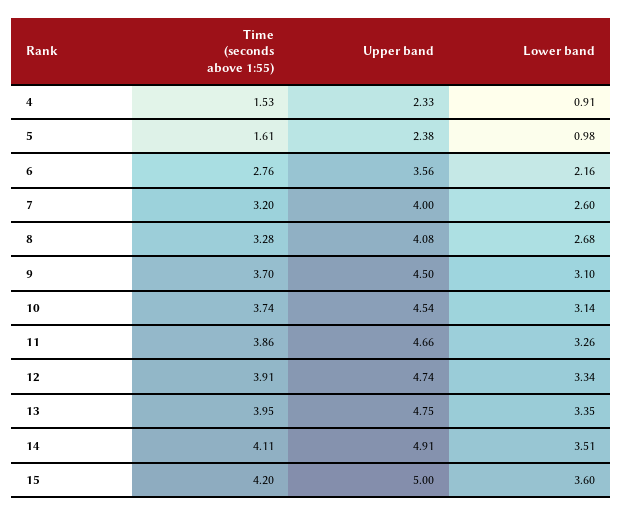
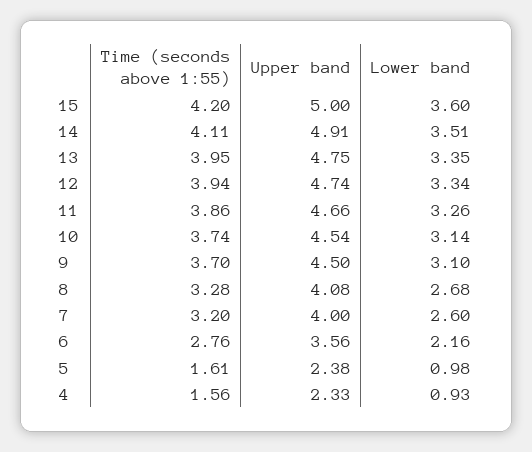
Time (seconds above 1:55), 4: 1.53 -> 1.56
Lower band, 4: 0.91 -> 0.93
Time (seconds above 1:55), 12: 3.91 -> 3.94

